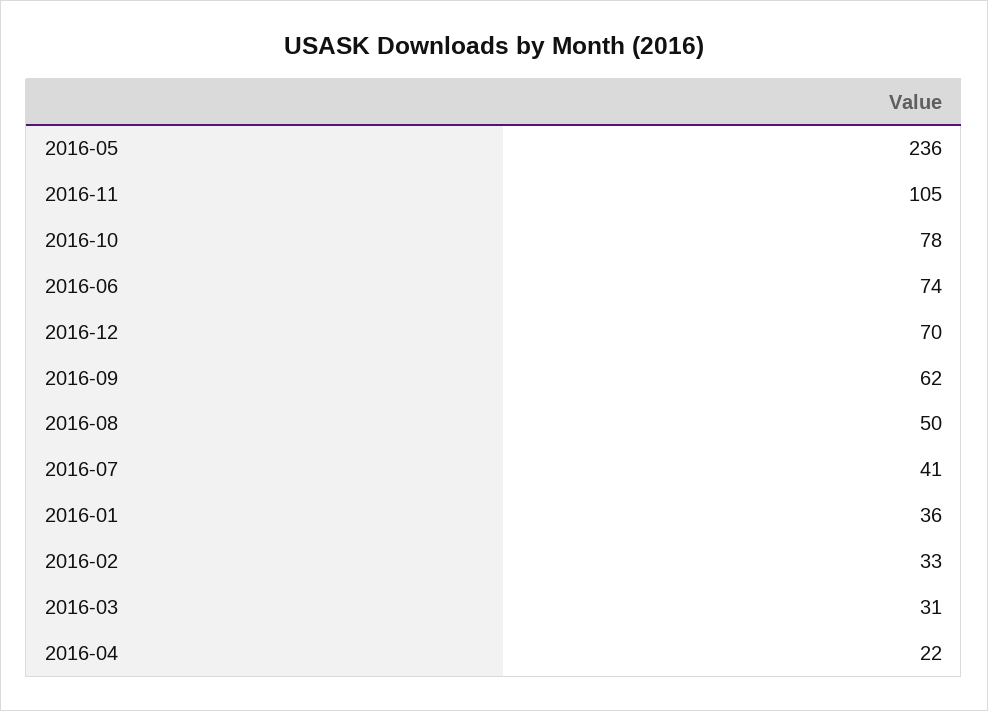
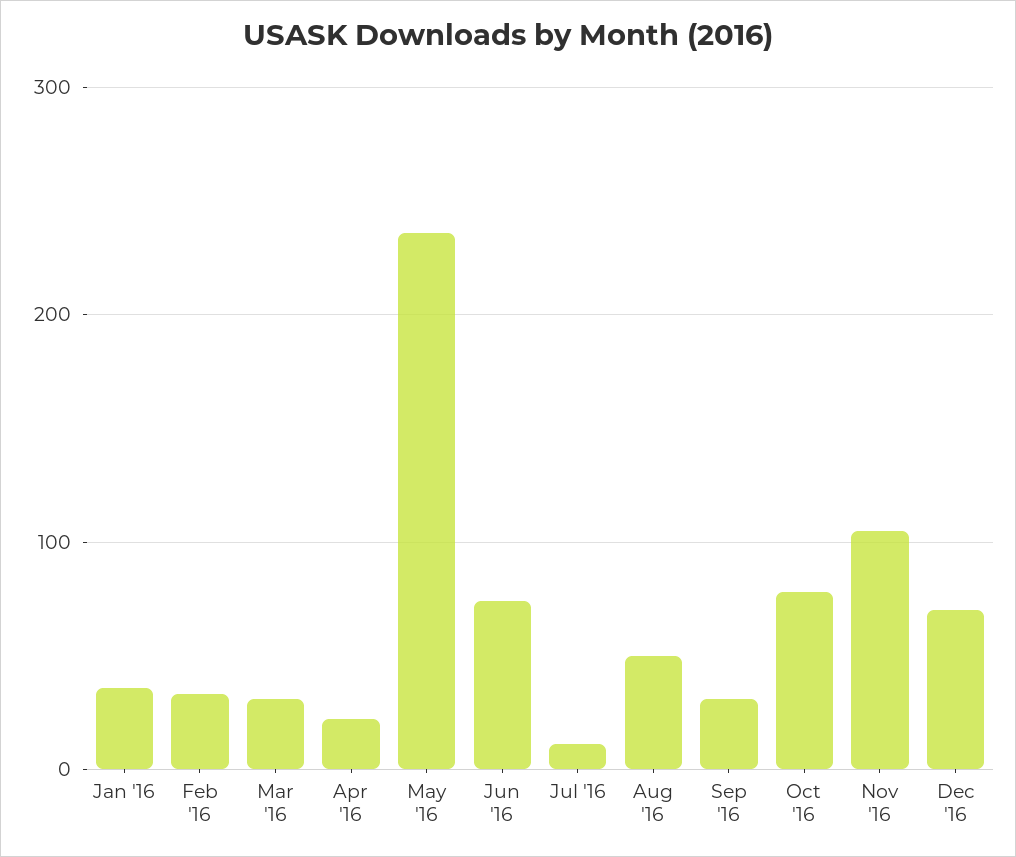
2016-09: 62 -> 30
2016-07: 41 -> 10

